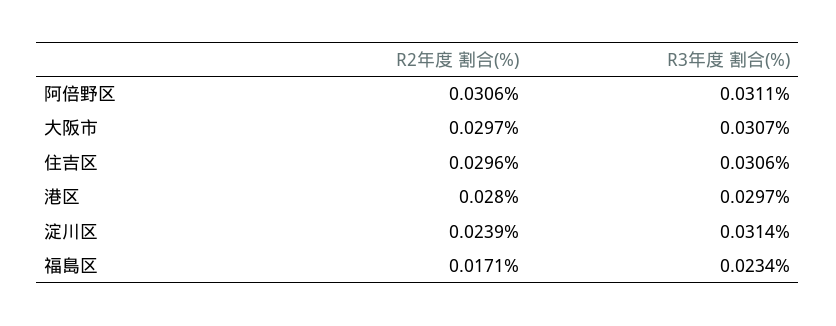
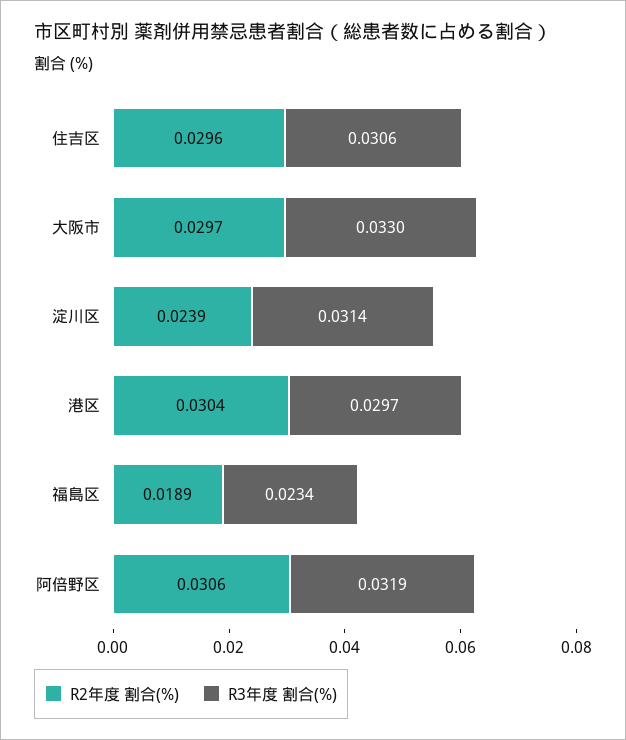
R3年度 割合(%), 阿倍野区: 0.0311 -> 0.0319
R3年度 割合(%), 大阪市: 0.0307 -> 0.033
R2年度 割合(%), 港区: 0.028 -> 0.0304
R2年度 割合(%), 福島区: 0.0171 -> 0.0189

